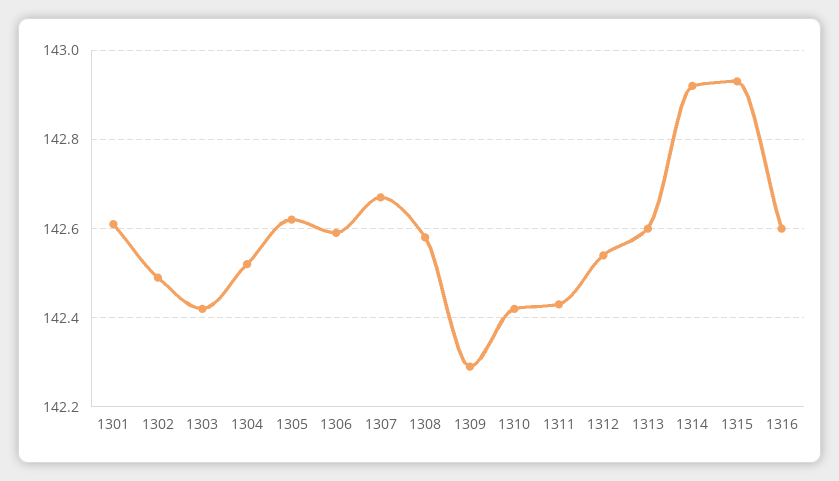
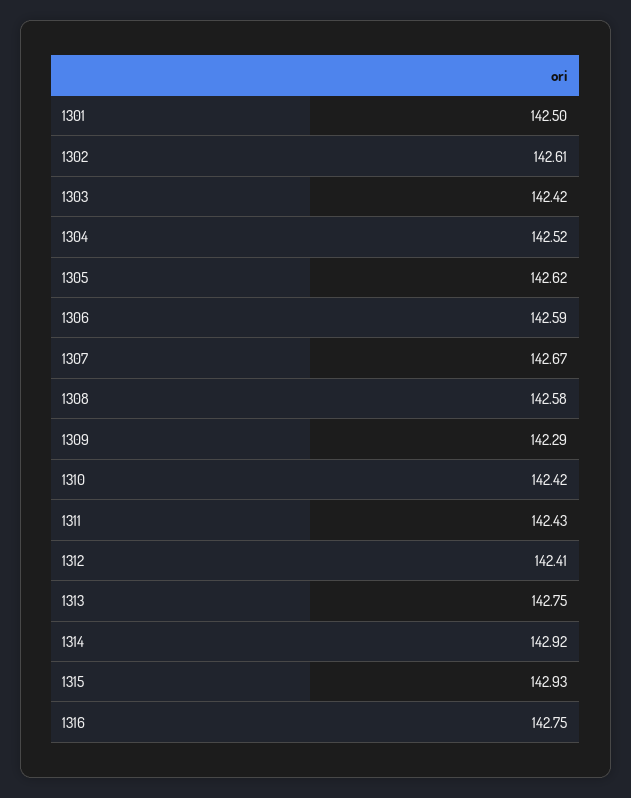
1301: 142.6 -> 142.5
1302: 142.5 -> 142.61
1312: 142.55 -> 142.41
1313: 142.6 -> 142.75
1316: 142.6 -> 142.75

